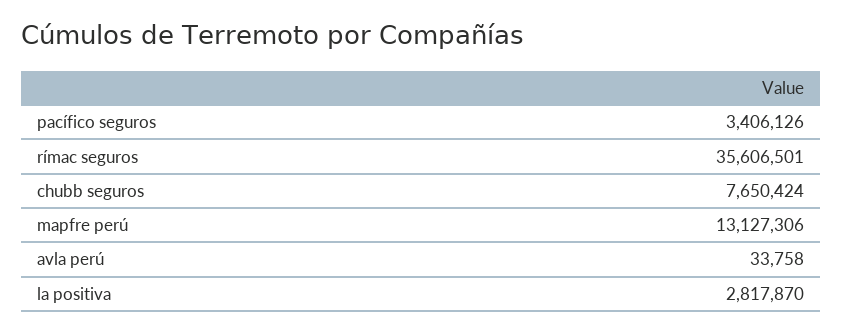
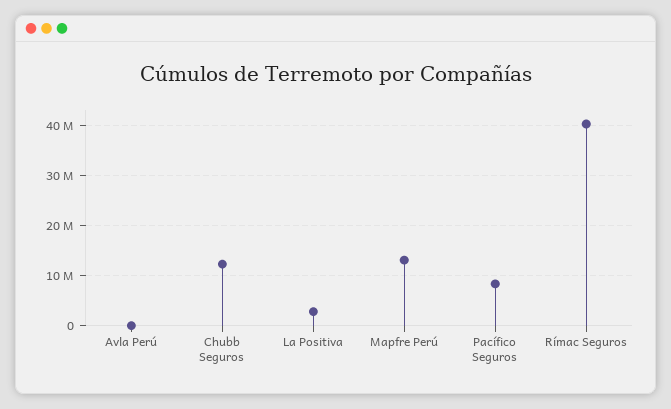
pacífico seguros: 3406126 -> 8000000
rímac seguros: 35606501 -> 40000000
chubb seguros: 7650424 -> 12000000

